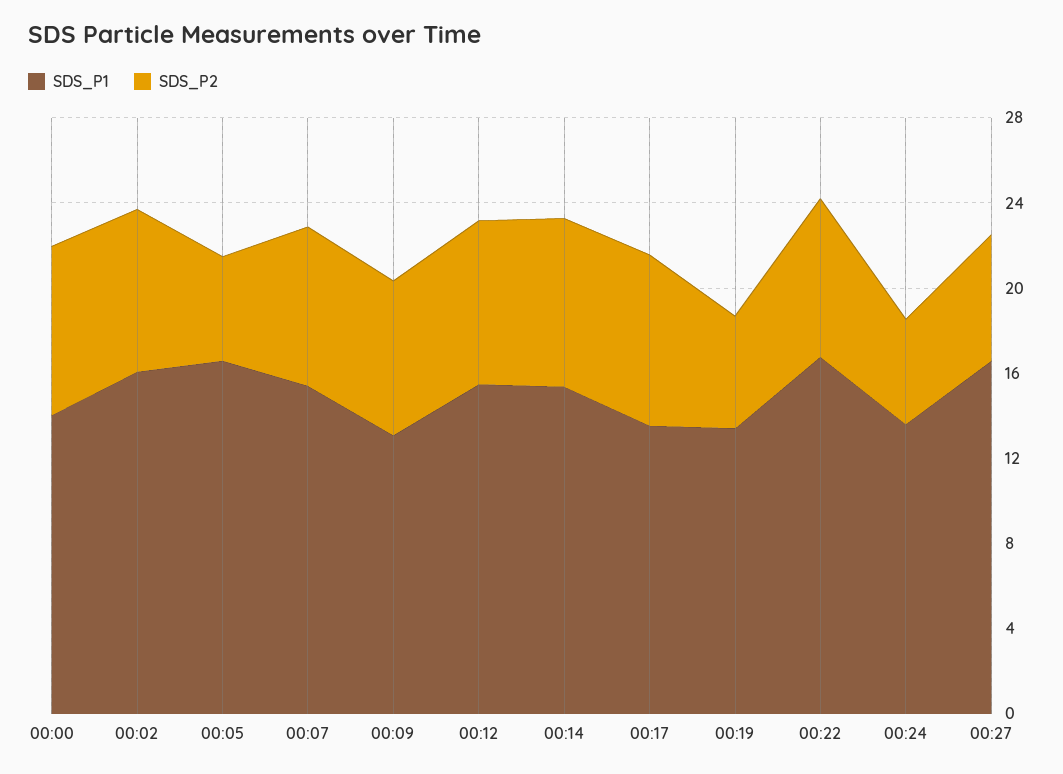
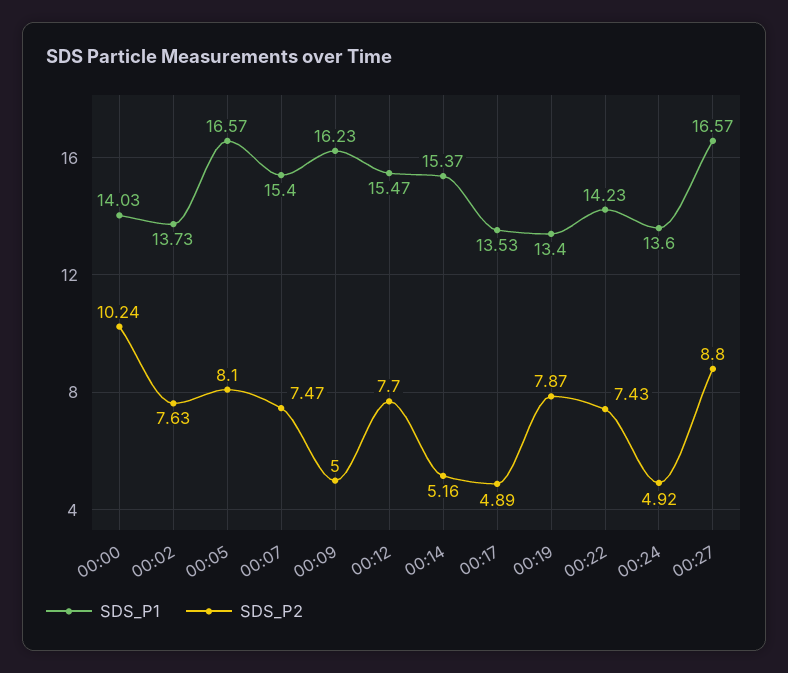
SDS_P2, 00:00: 8 -> 10.24
SDS_P1, 00:02: 16 -> 13.73
SDS_P2, 00:05: 5 -> 8.1
SDS_P1, 00:09: 13 -> 16.23
SDS_P2, 00:09: 7 -> 5
SDS_P2, 00:14: 8 -> 5.16
SDS_P2, 00:17: 8 -> 4.89
SDS_P2, 00:19: 5 -> 7.87
SDS_P1, 00:22: 17 -> 14.23
SDS_P2, 00:27: 6 -> 8.8

